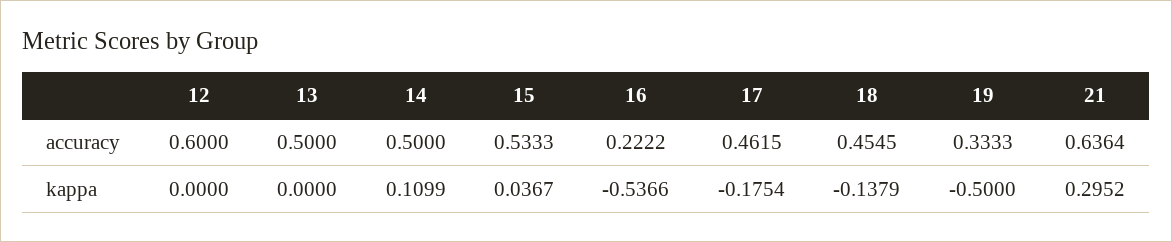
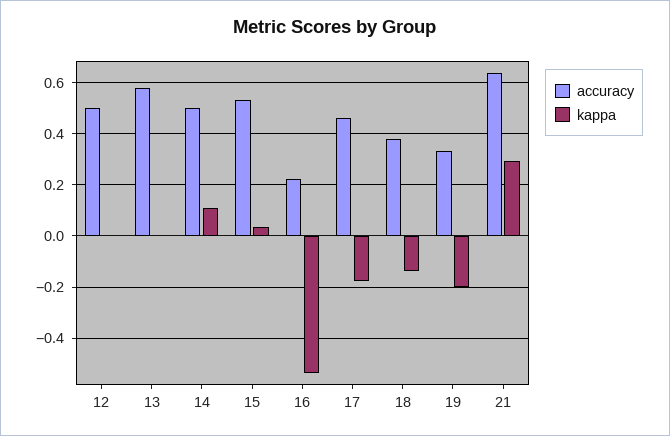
accuracy, 12: 0.6 -> 0.5
accuracy, 13: 0.5 -> 0.575
accuracy, 18: 0.4545 -> 0.375
kappa, 19: -0.5 -> -0.2

